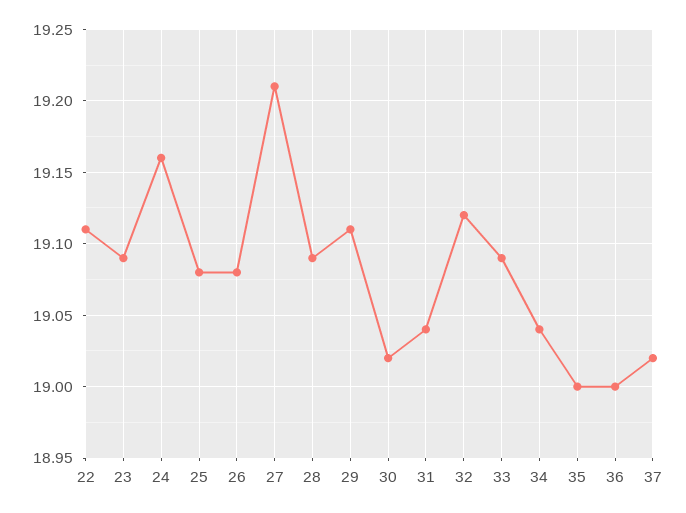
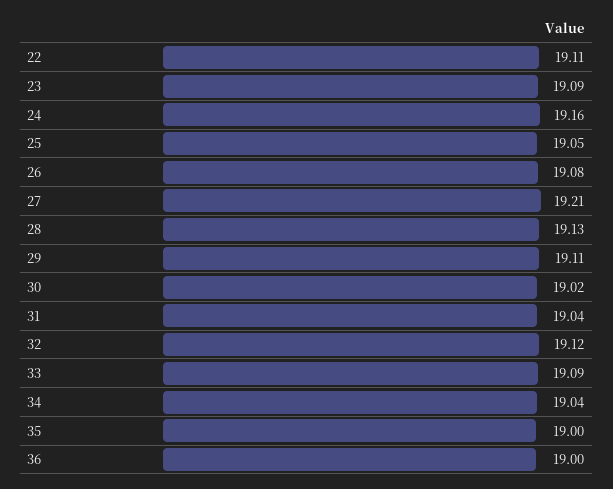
25: 19.08 -> 19.05
28: 19.09 -> 19.13
37: 19.02 -> none

